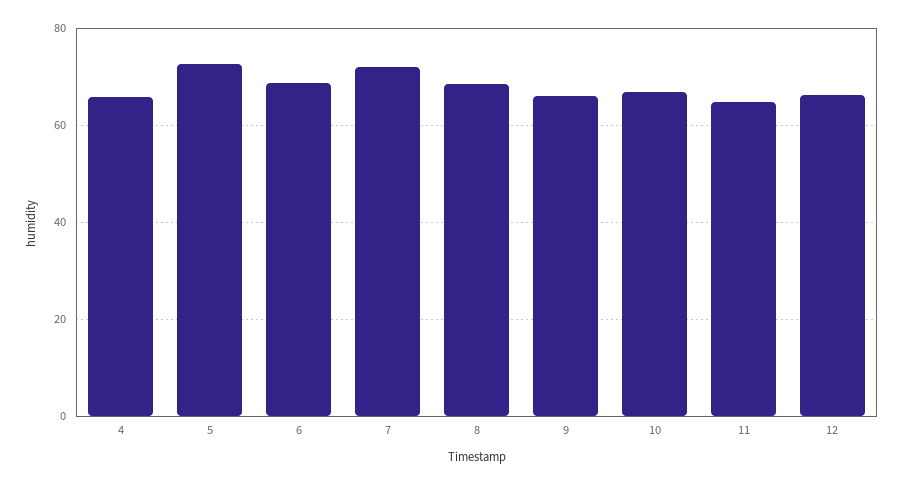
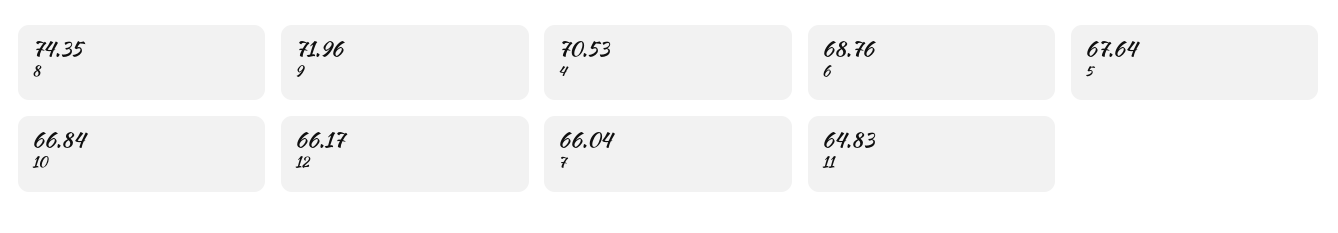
4: 66 -> 70.53
5: 72 -> 67.64
7: 72 -> 66.04
8: 68 -> 74.35
9: 66 -> 71.96

